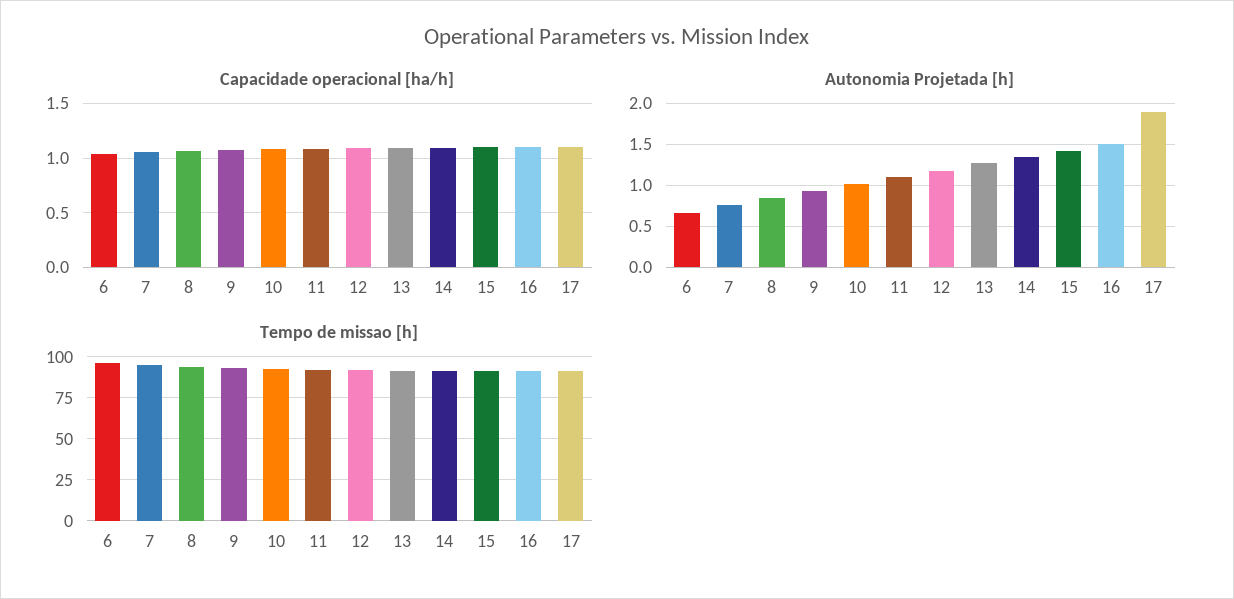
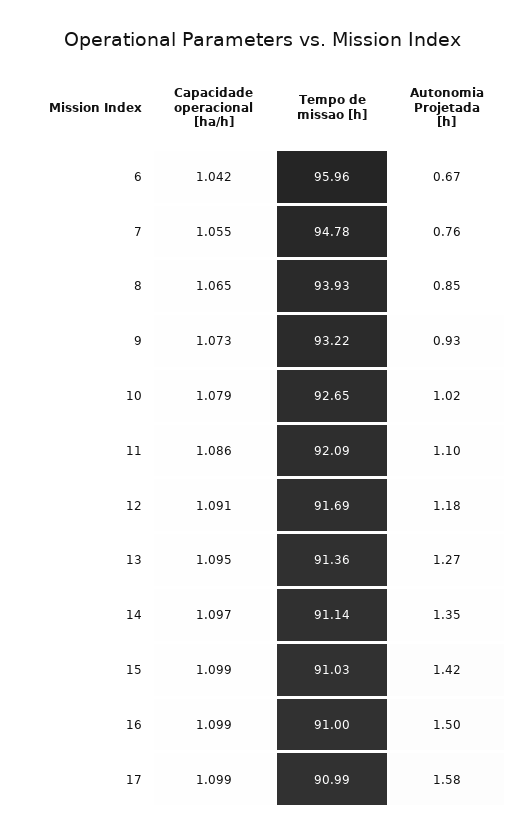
Autonomia Projetada [h], 17: 1.9 -> 1.58

